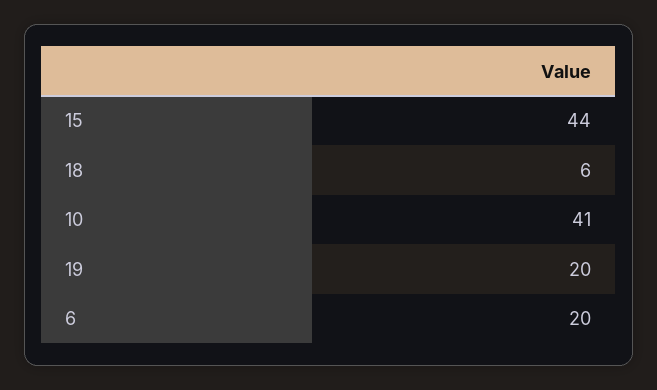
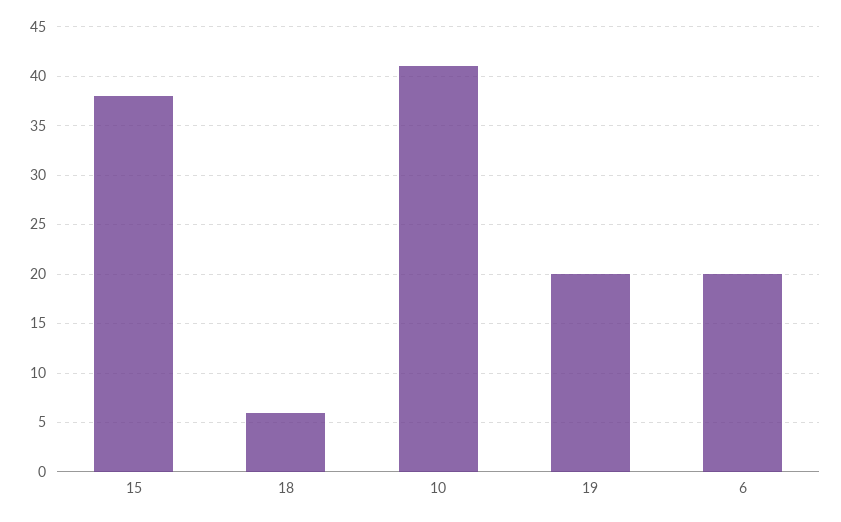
15: 44 -> 38

